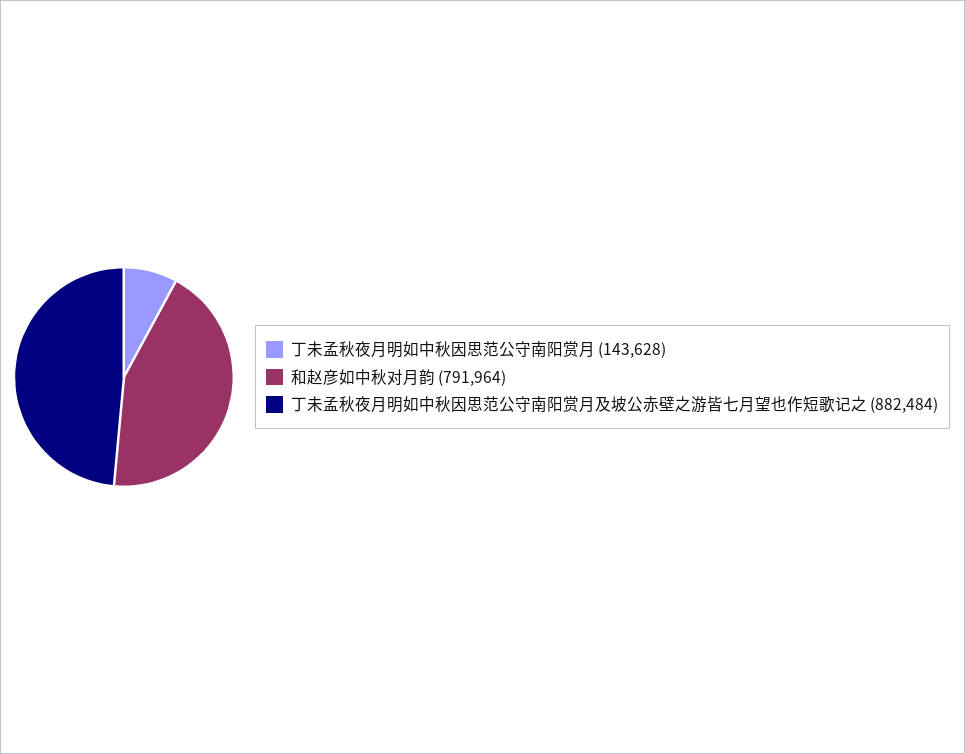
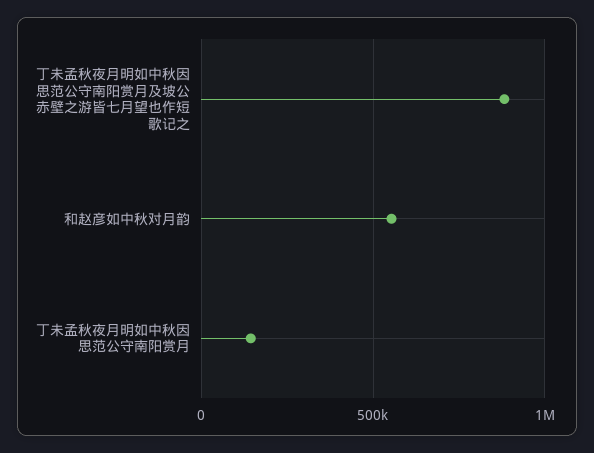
和赵彦如中秋对月韵: 791964 -> 550000

